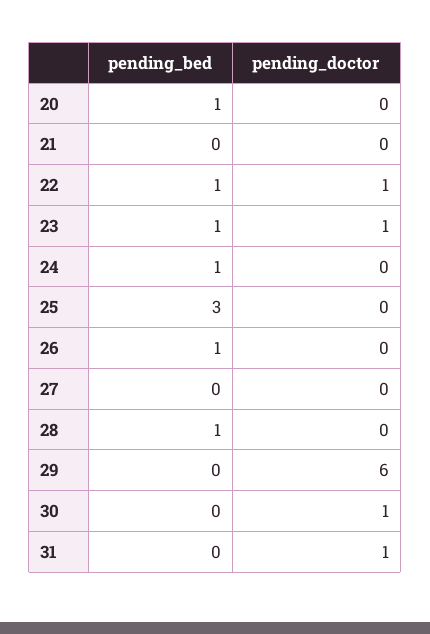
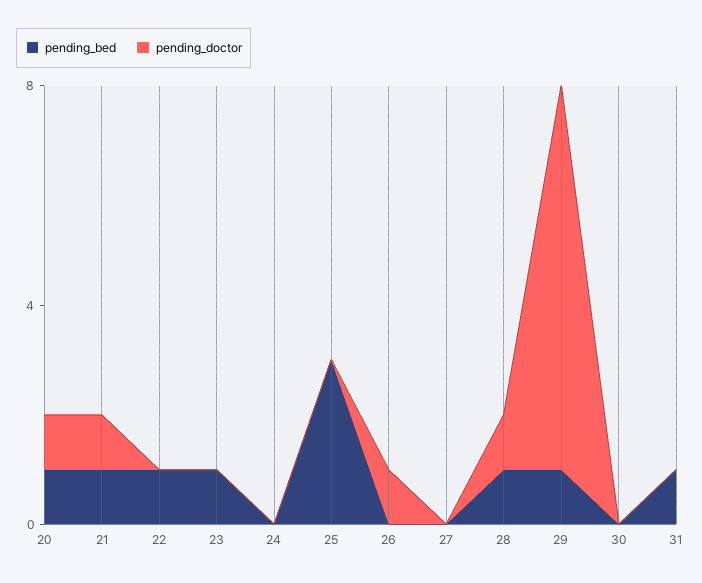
pending_doctor, 20: 0 -> 1
pending_bed, 21: 0 -> 1
pending_doctor, 21: 0 -> 1
pending_doctor, 22: 1 -> 0
pending_doctor, 23: 1 -> 0
pending_bed, 24: 1 -> 0
pending_bed, 26: 1 -> 0
pending_doctor, 26: 0 -> 1
pending_doctor, 28: 0 -> 1
pending_bed, 29: 0 -> 1
pending_doctor, 29: 6 -> 7
pending_doctor, 30: 1 -> 0
pending_bed, 31: 0 -> 1
pending_doctor, 31: 1 -> 0

